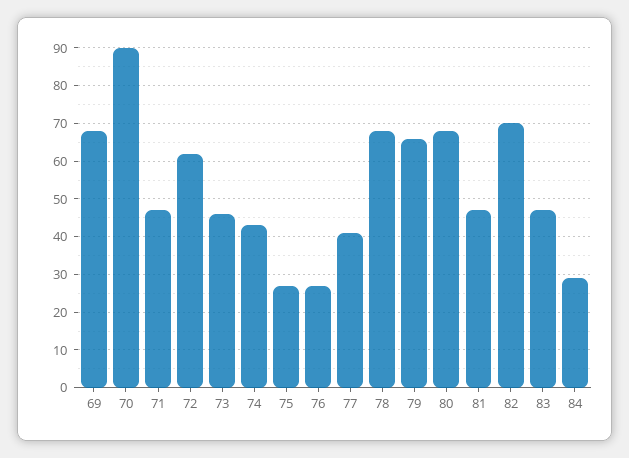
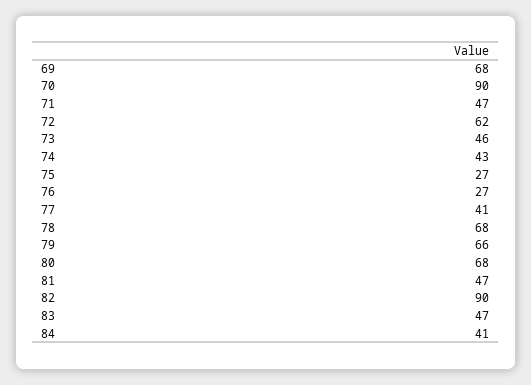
82: 70 -> 90
84: 30 -> 41

